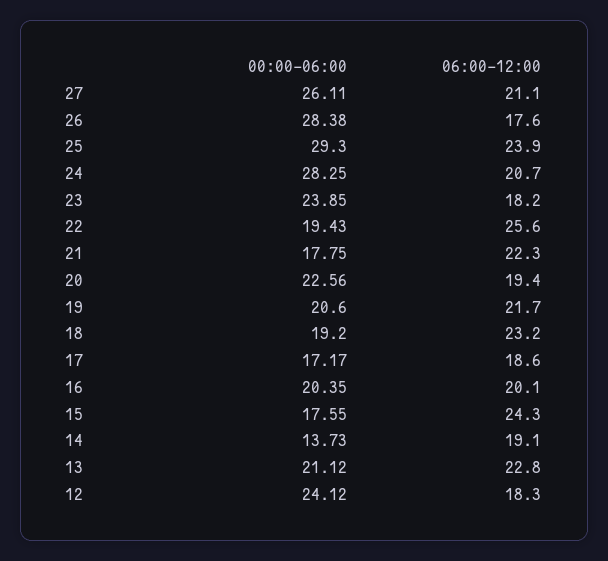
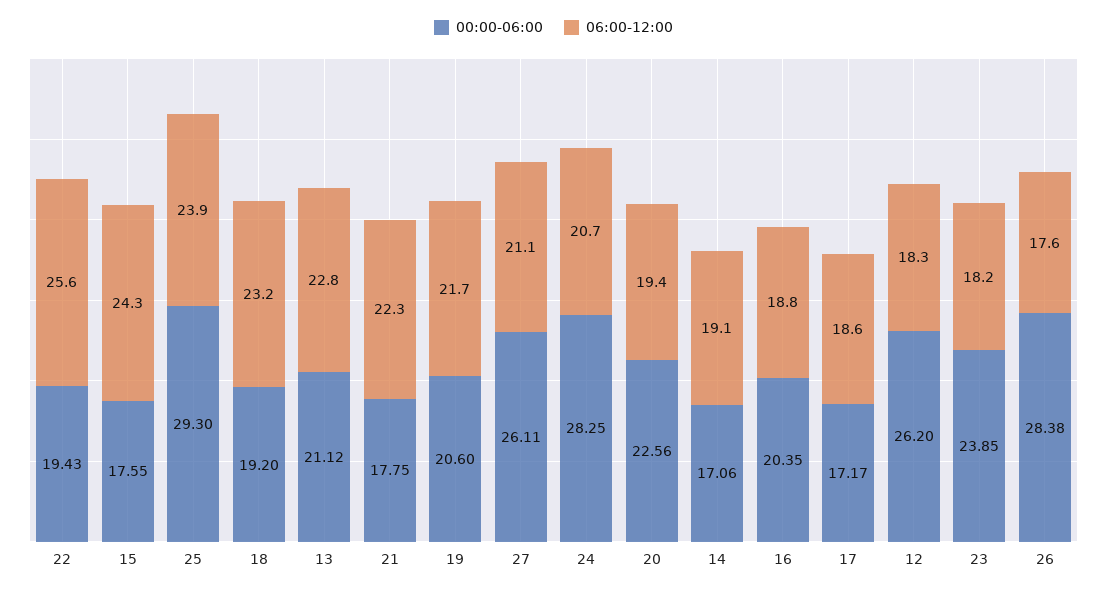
06:00-12:00, 16: 20.1 -> 18.8
00:00-06:00, 14: 13.73 -> 17.06
00:00-06:00, 12: 24.12 -> 26.2

